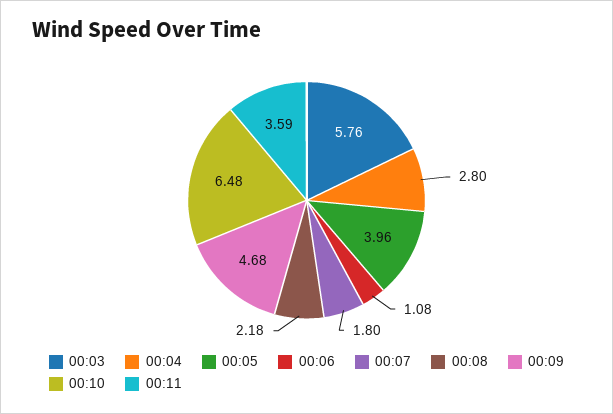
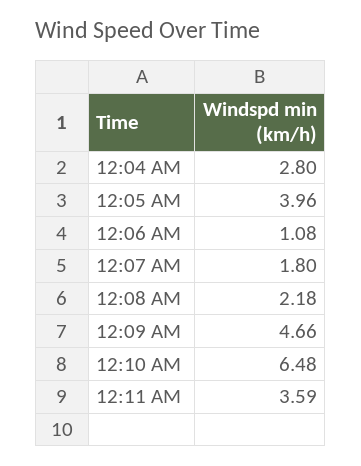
00:03: 5.76 -> none
00:09: 4.68 -> 4.66

